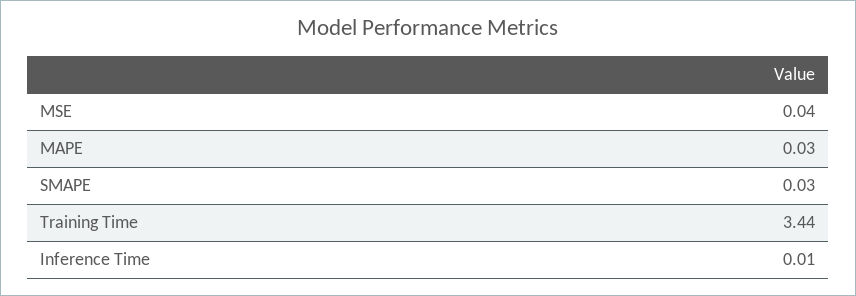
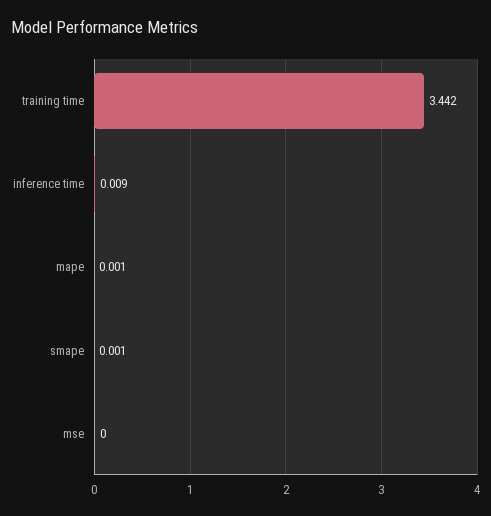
MSE: 0.04 -> 0
MAPE: 0.03 -> 0.001
SMAPE: 0.03 -> 0.001

